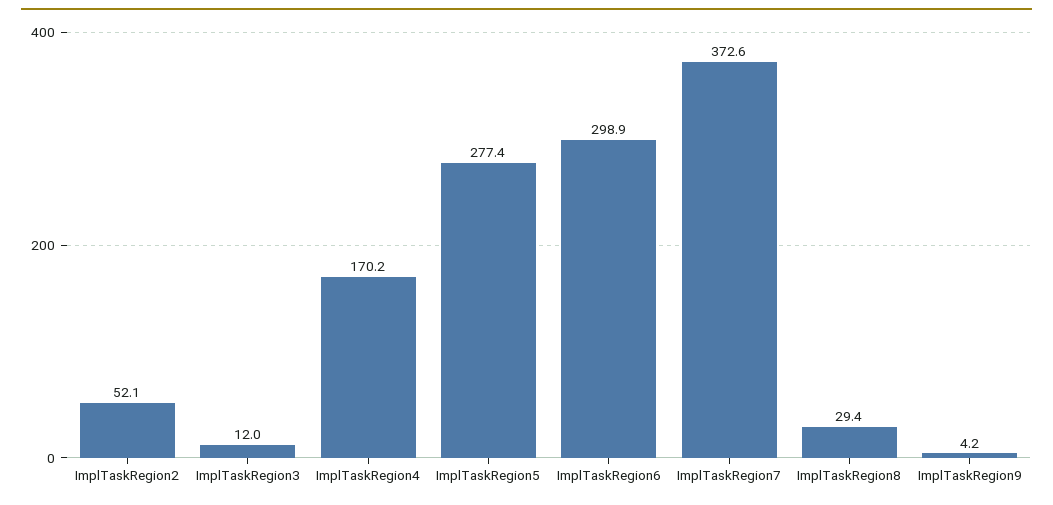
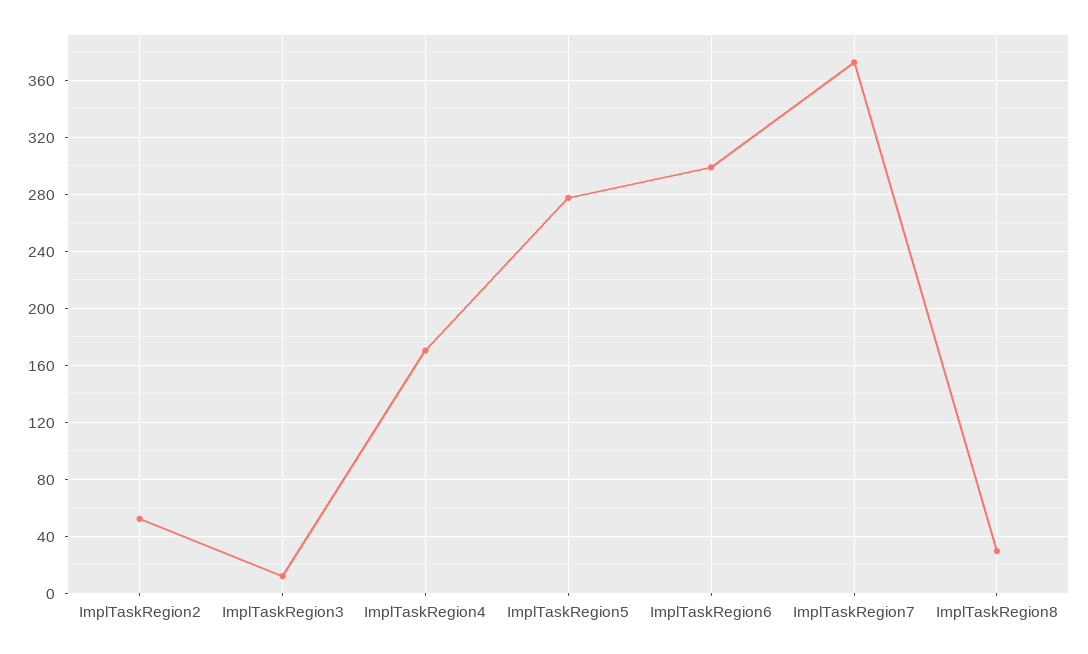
ImplTaskRegion9: 4.2 -> none

